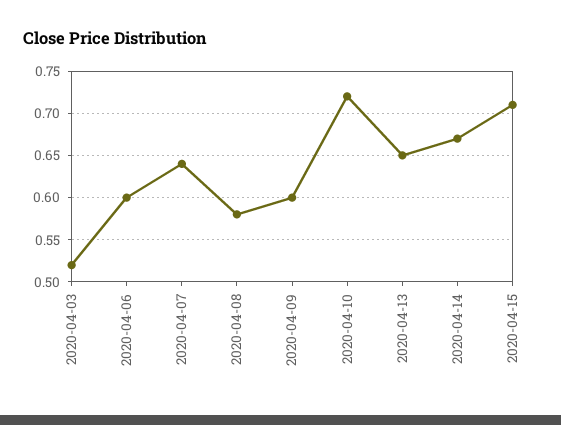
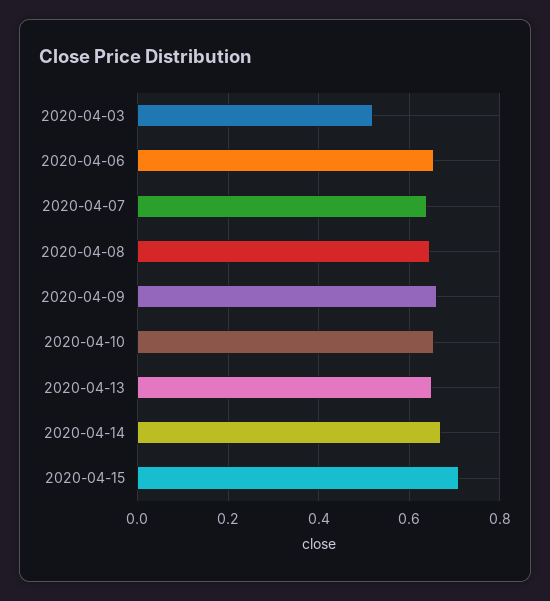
2020-04-06: 0.6 -> 0.66
2020-04-08: 0.58 -> 0.64
2020-04-09: 0.6 -> 0.66
2020-04-10: 0.72 -> 0.66

